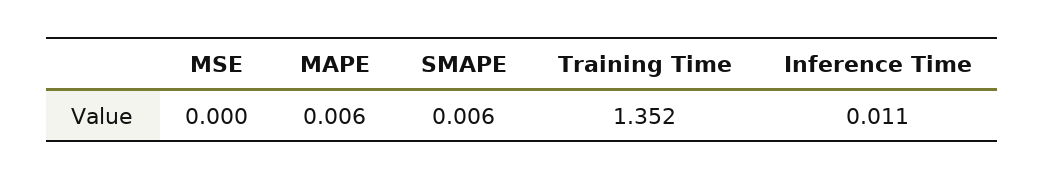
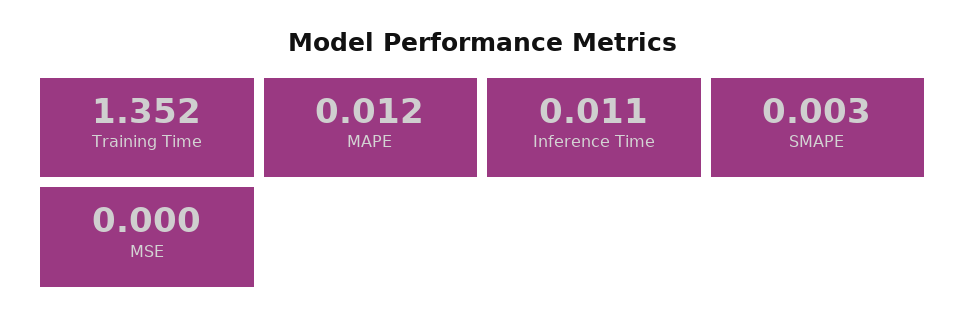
MAPE: 0.006 -> 0.012
SMAPE: 0.006 -> 0.003

